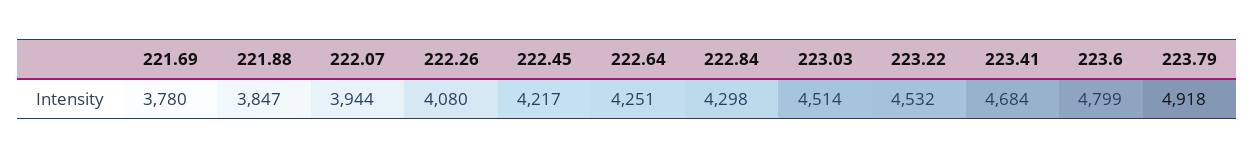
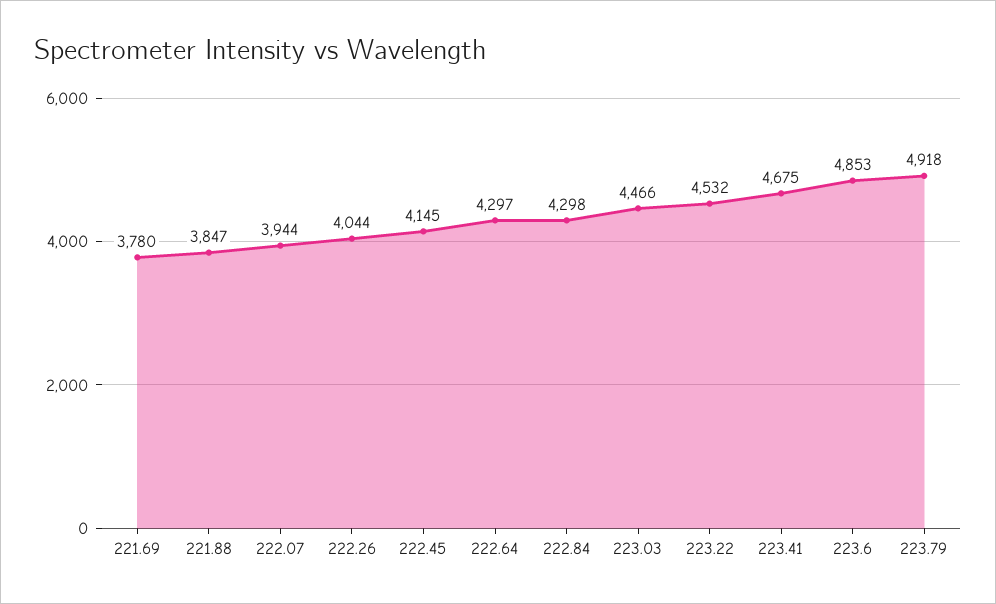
222.26: 4080 -> 4044
222.45: 4217 -> 4145
222.64: 4251 -> 4297
223.03: 4514 -> 4466
223.41: 4684 -> 4675
223.6: 4799 -> 4853

